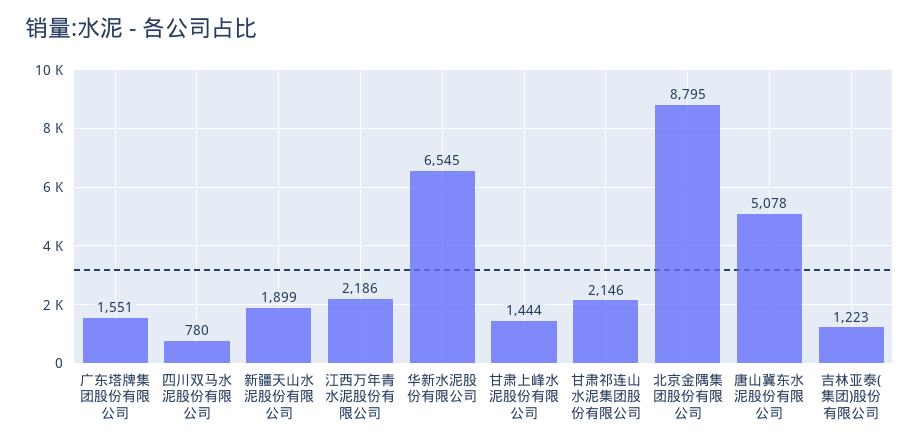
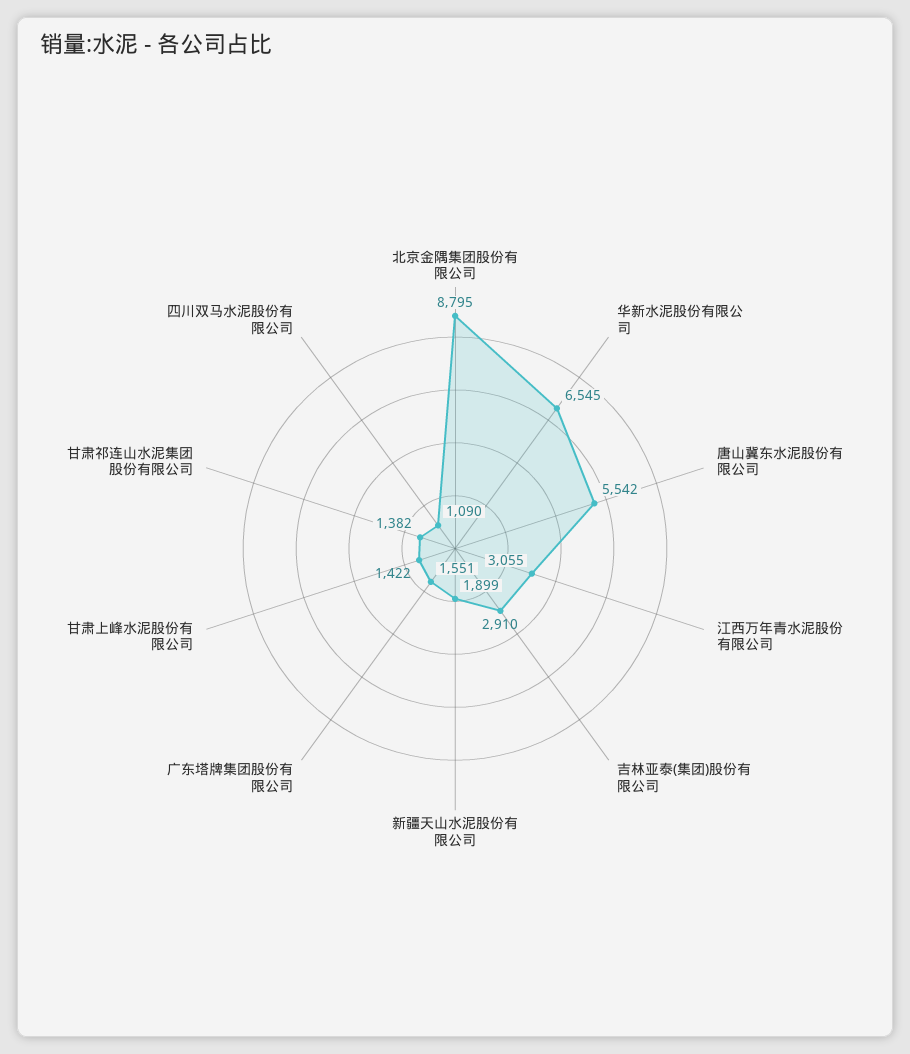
四川双马水泥股份有限公司: 780 -> 1090
江西万年青水泥股份有限公司: 2186 -> 3055
甘肃上峰水泥股份有限公司: 1444 -> 1422
甘肃祁连山水泥集团股份有限公司: 2146 -> 1382
唐山冀东水泥股份有限公司: 5078 -> 5542
吉林亚泰(集团)股份有限公司: 1223 -> 2910

